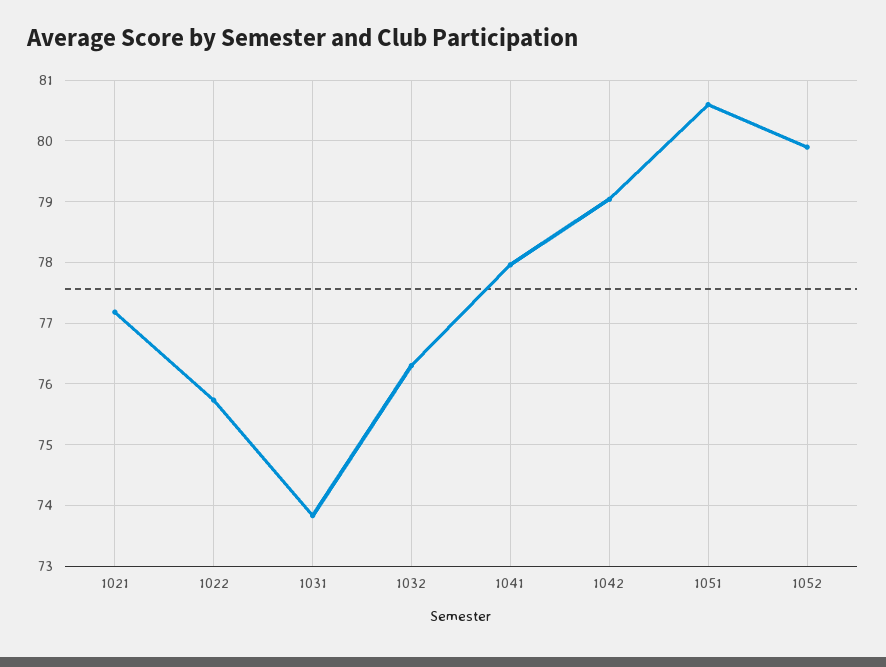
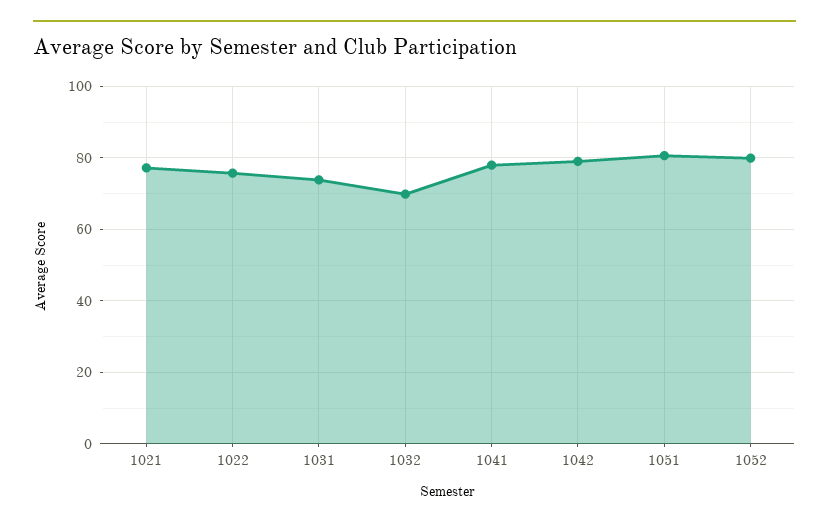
1032: 76.3 -> 70

